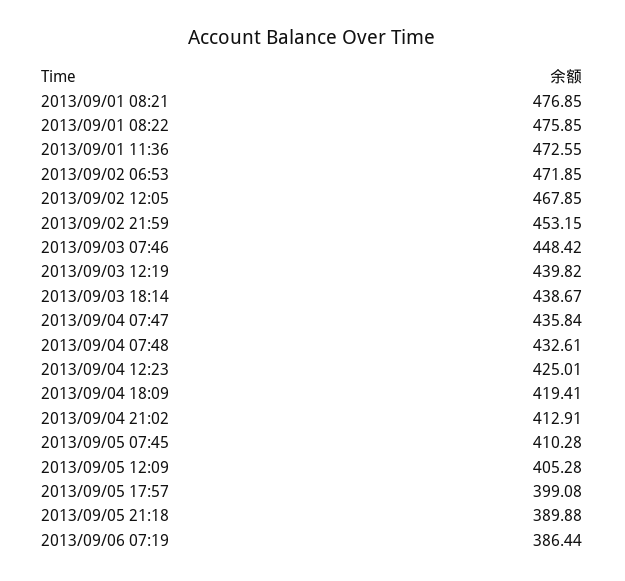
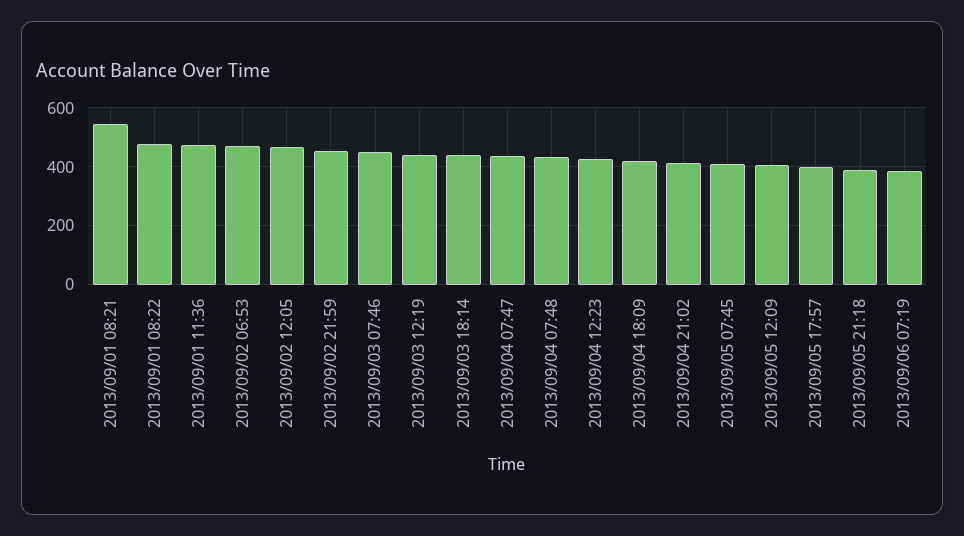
2013/09/01 08:21: 476.85 -> 550

